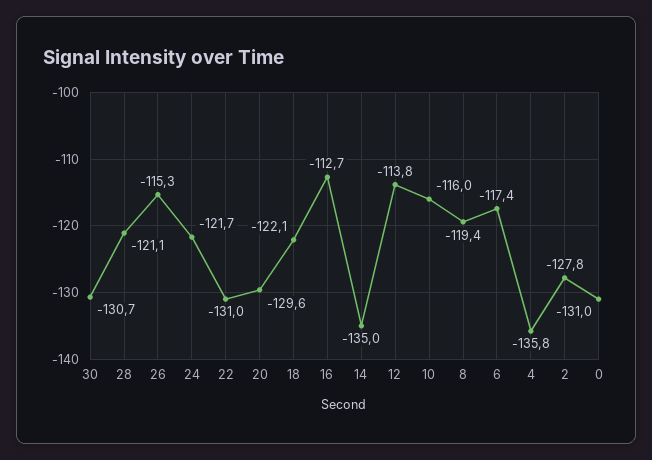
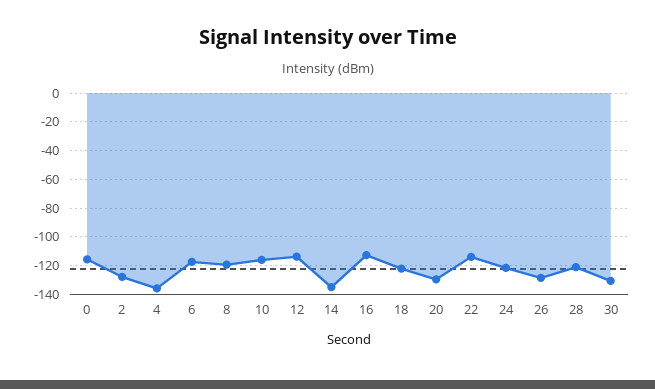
26: -115.3 -> -130
22: -131 -> -115
0: -131 -> -115

